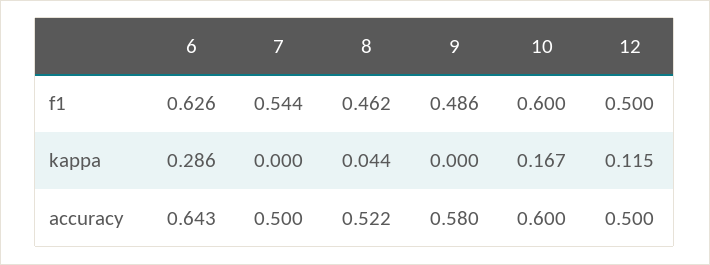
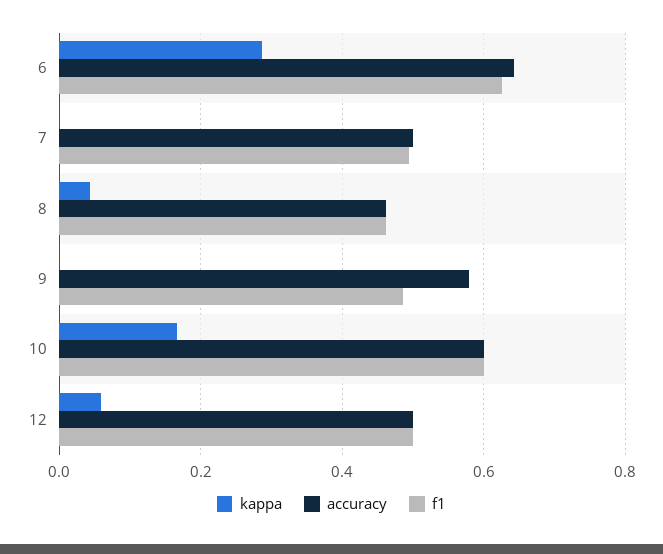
f1, 7: 0.544 -> 0.5
kappa, 12: 0.115 -> 0.06
accuracy, 8: 0.522 -> 0.46

